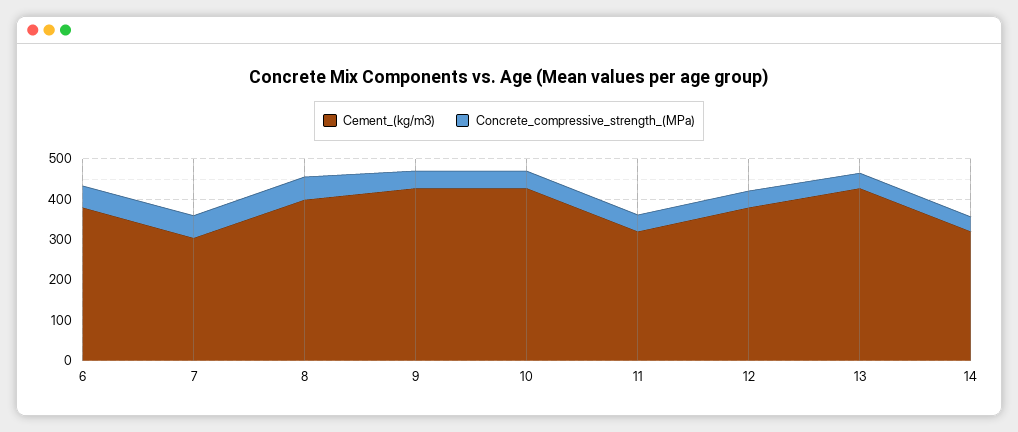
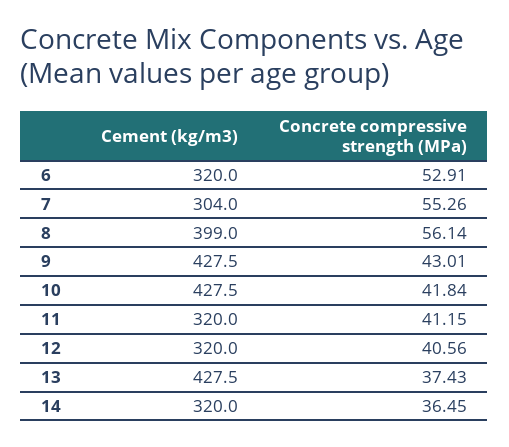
Cement_(kg/m3), 6: 380 -> 320
Cement_(kg/m3), 12: 380 -> 320

